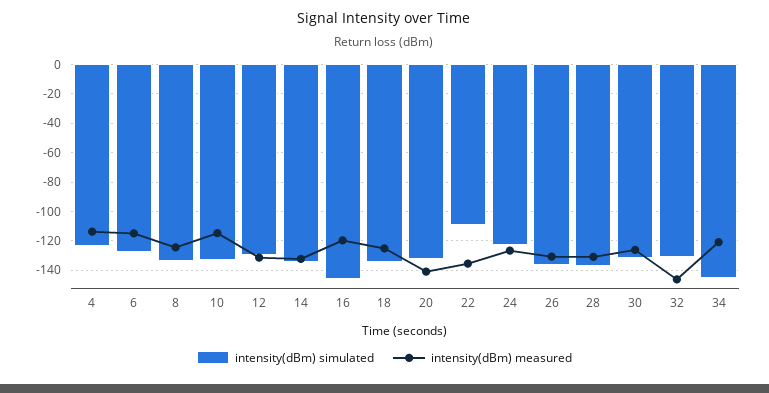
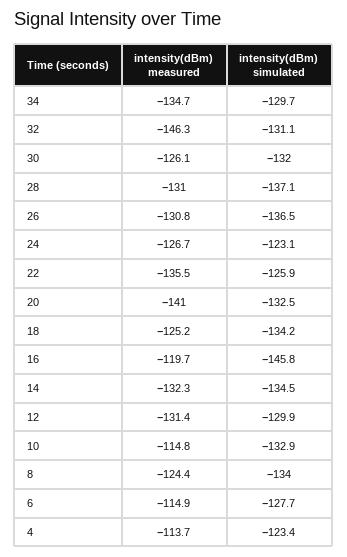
intensity(dBm) simulated, 22: -110 -> -125.9
intensity(dBm) simulated, 34: -145 -> -129.7
intensity(dBm) measured, 34: -120 -> -134.7

